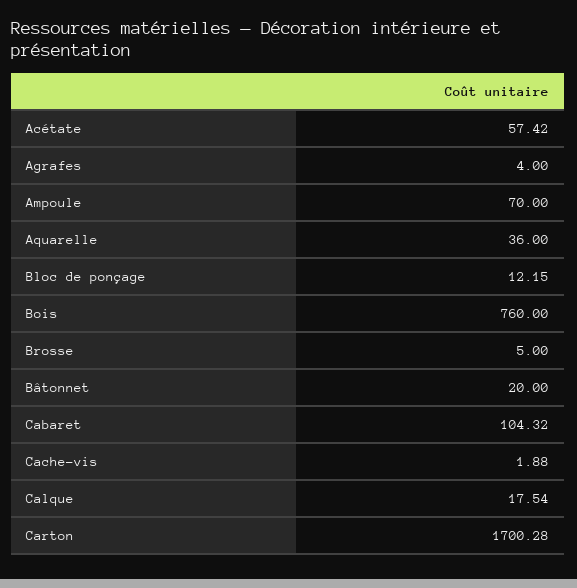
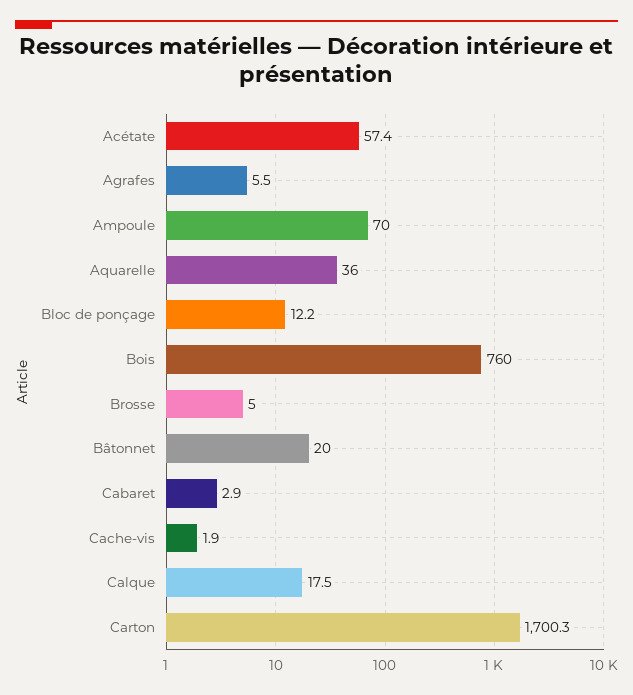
Agrafes: 4 -> 5.5
Cabaret: 104.32 -> 2.9

